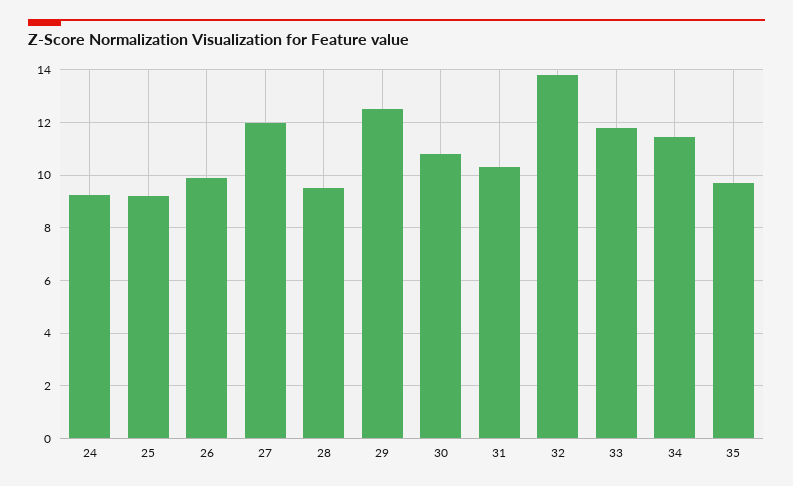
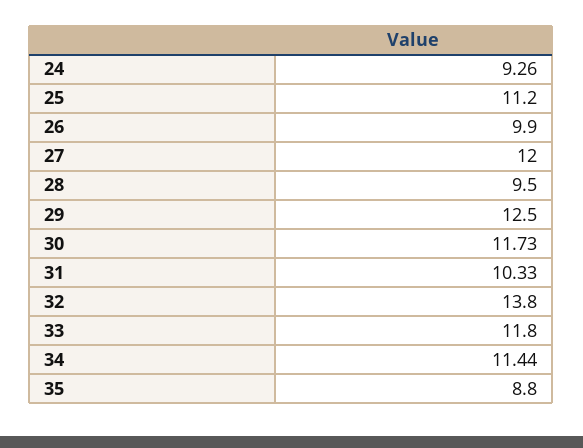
25: 9.25 -> 11.2
30: 10.75 -> 11.73
35: 9.75 -> 8.8

